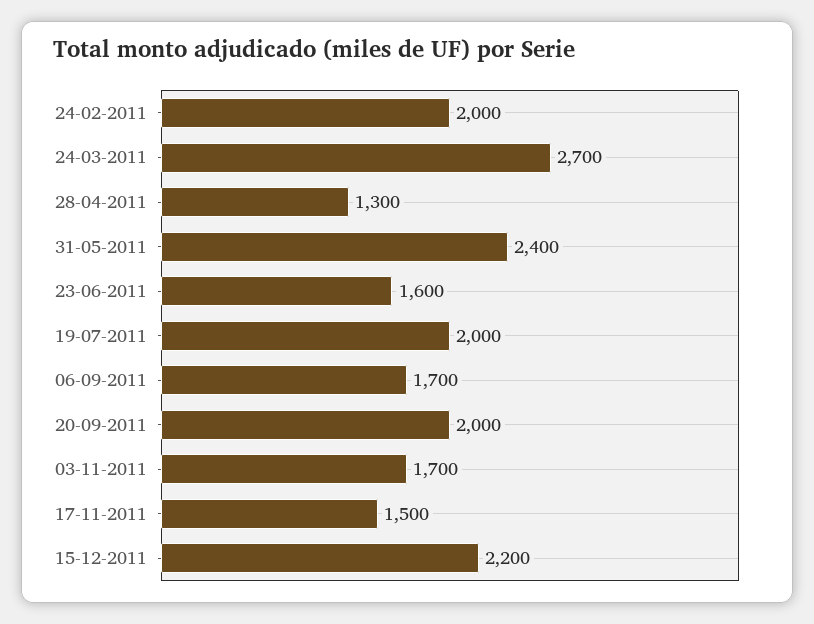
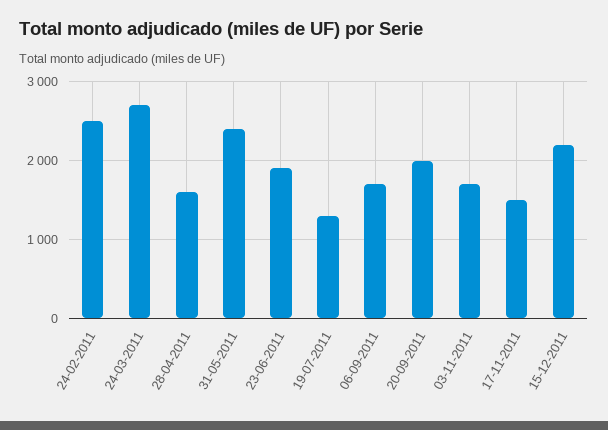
24-02-2011: 2000 -> 2500
28-04-2011: 1300 -> 1600
23-06-2011: 1600 -> 1900
19-07-2011: 2000 -> 1300

